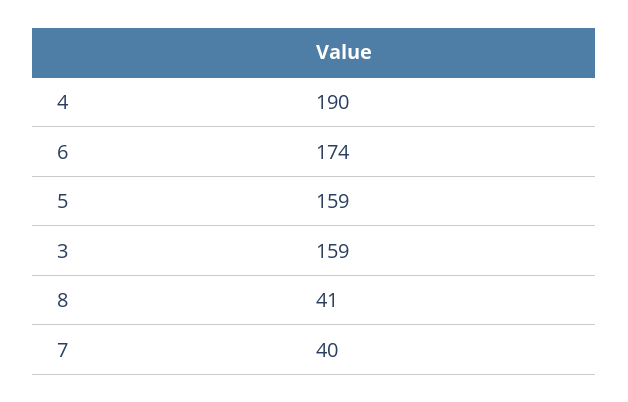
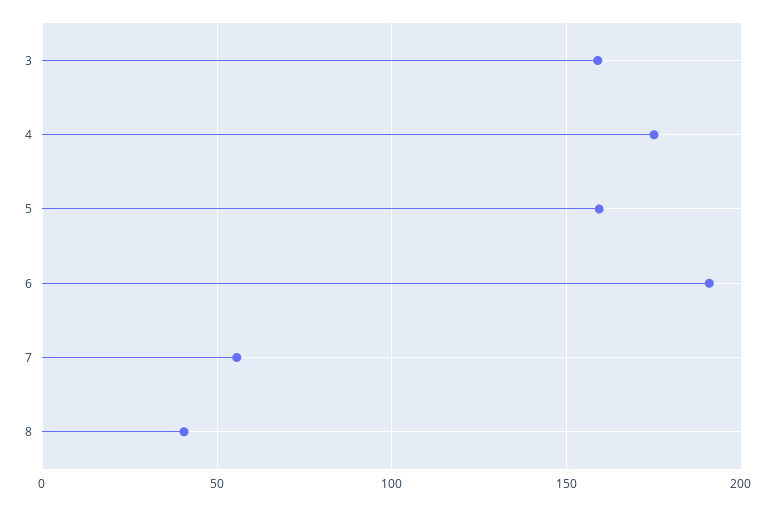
4: 190 -> 175
6: 174 -> 190
7: 40 -> 55

